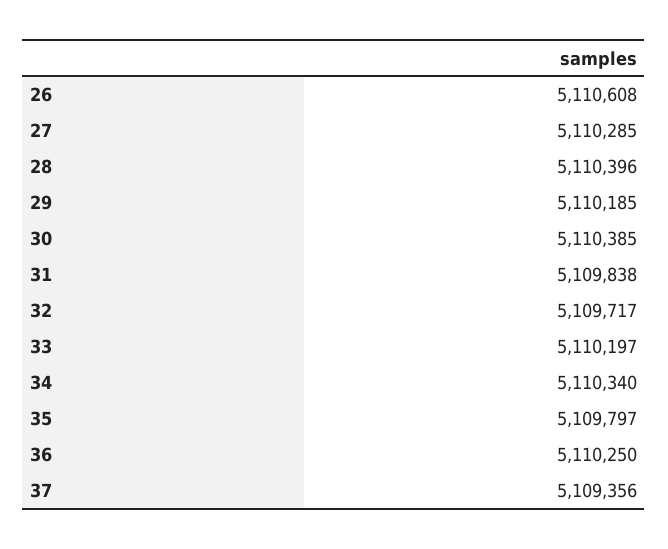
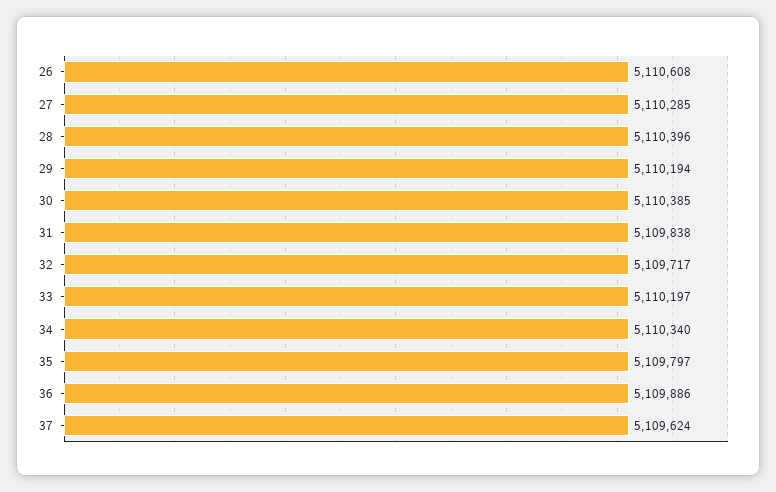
29: 5110185 -> 5110194
36: 5110250 -> 5109886
37: 5109356 -> 5109624

